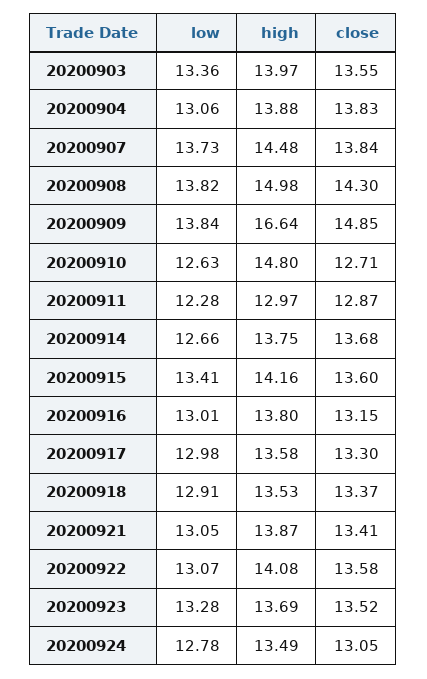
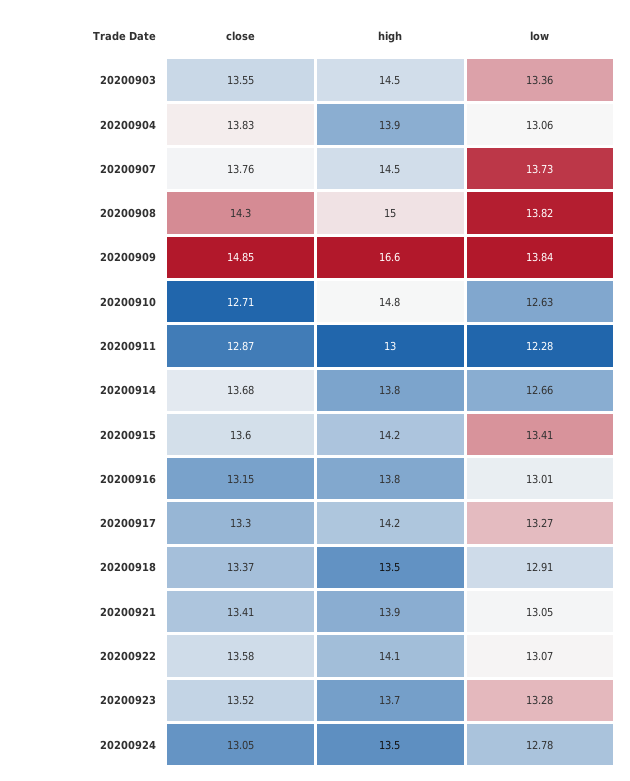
high, 20200903: 13.97 -> 14.5
close, 20200907: 13.84 -> 13.76
low, 20200917: 12.98 -> 13.27
high, 20200917: 13.58 -> 14.2

